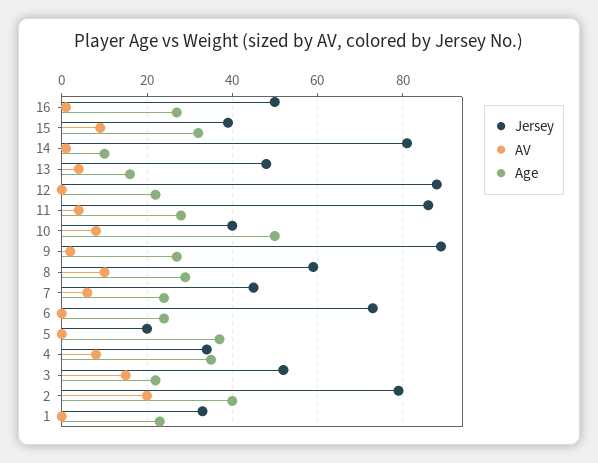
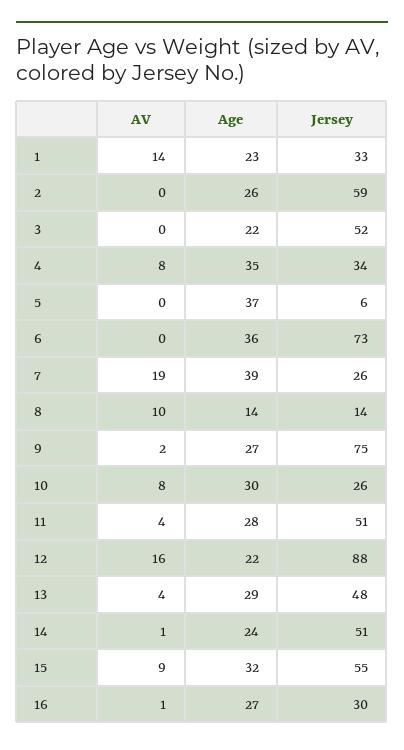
Jersey, 16: 50 -> 30
Jersey, 15: 40 -> 55
Jersey, 14: 80 -> 51
Age, 14: 10 -> 24
Age, 13: 15 -> 29
AV, 12: 0 -> 16
Jersey, 11: 85 -> 51
Jersey, 10: 40 -> 26
Age, 10: 50 -> 30
Jersey, 9: 90 -> 75
Jersey, 8: 60 -> 14
Age, 8: 30 -> 14
Jersey, 7: 45 -> 26
AV, 7: 5 -> 19
Age, 7: 25 -> 39
Age, 6: 25 -> 36
Jersey, 5: 20 -> 6
AV, 3: 15 -> 0
Jersey, 2: 80 -> 59
AV, 2: 20 -> 0
Age, 2: 40 -> 26
AV, 1: 0 -> 14

